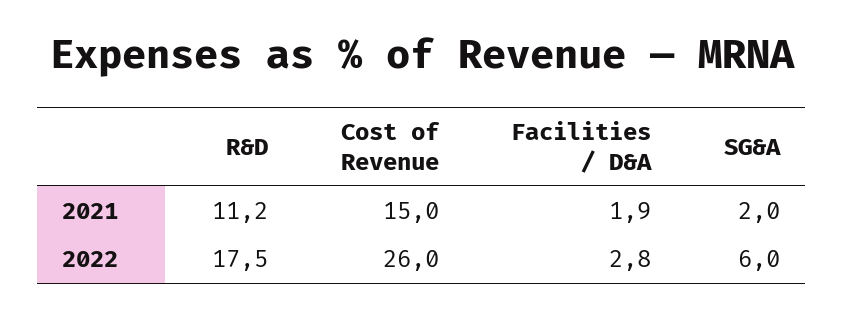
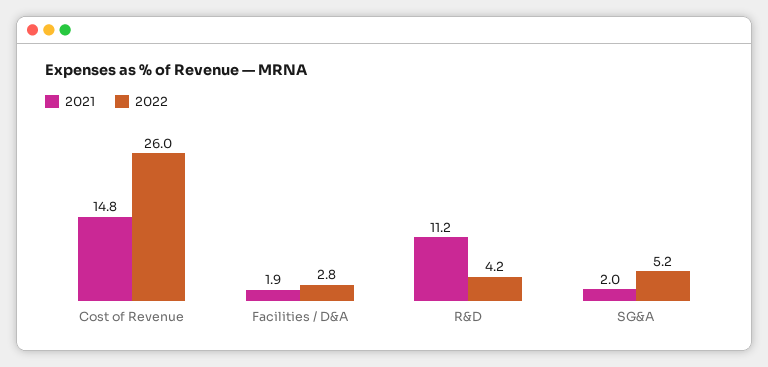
2021, Cost of Revenue: 15 -> 14.8
2022, R&D: 17.5 -> 4.2
2022, SG&A: 6 -> 5.2

